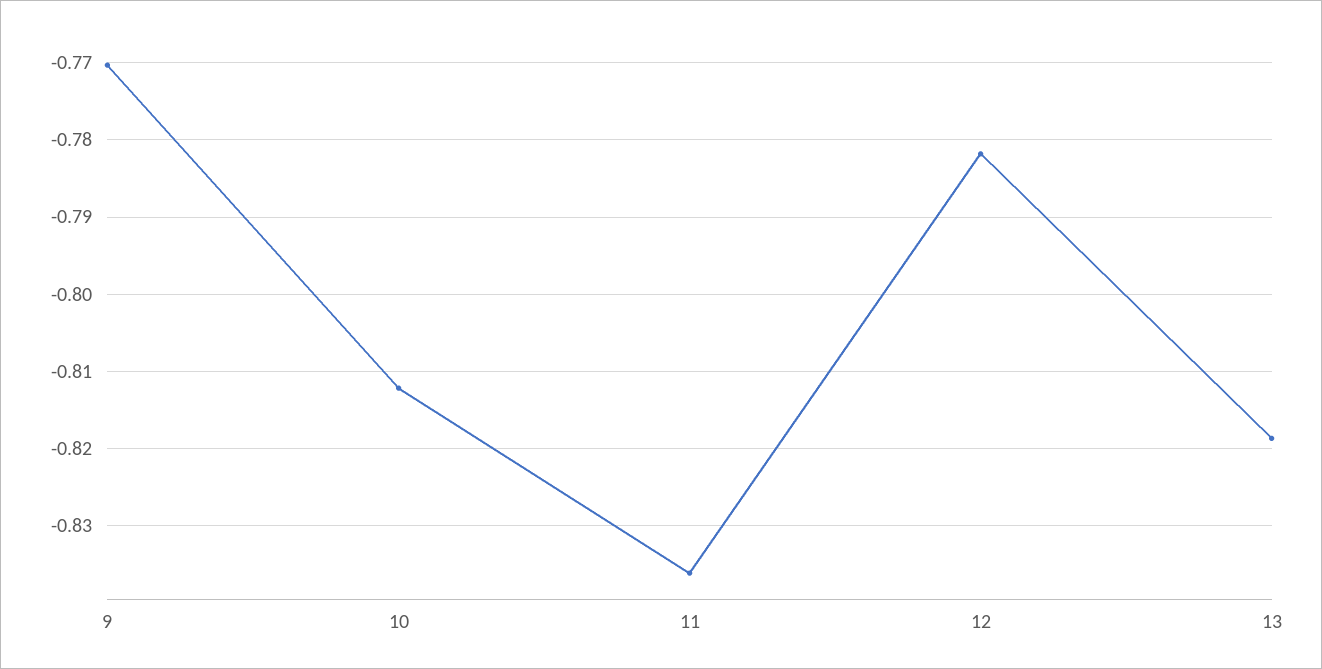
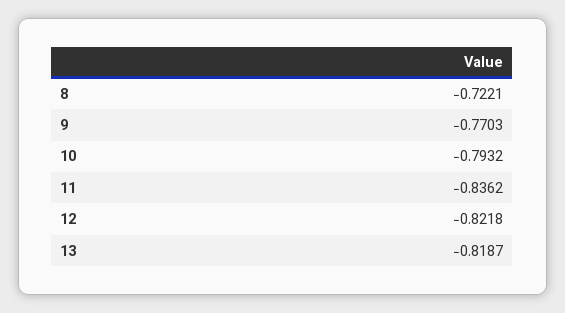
10: -0.812 -> -0.7932
12: -0.782 -> -0.8218
8: none -> -0.7221

